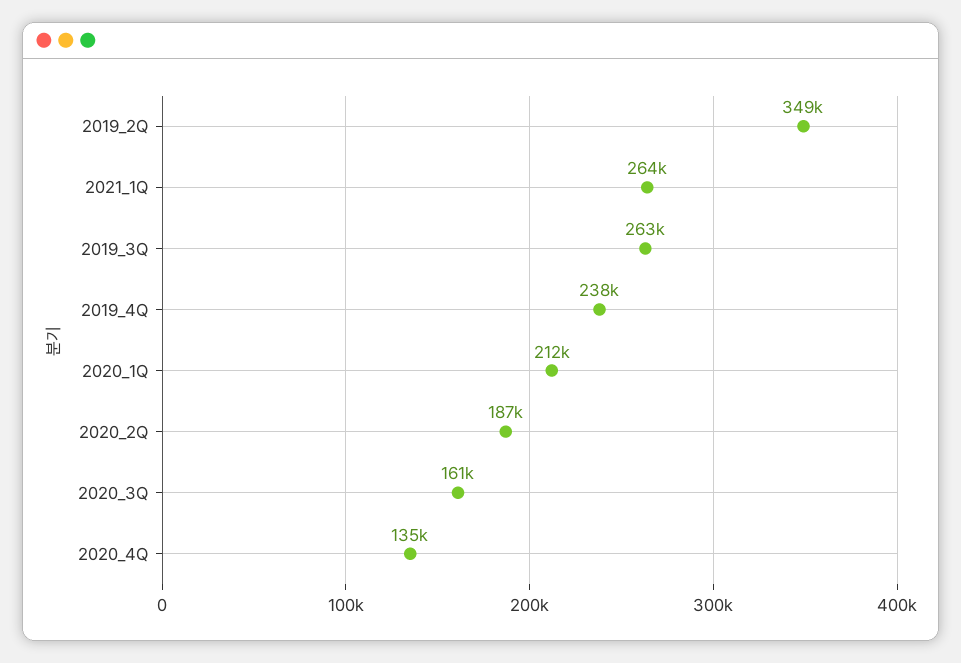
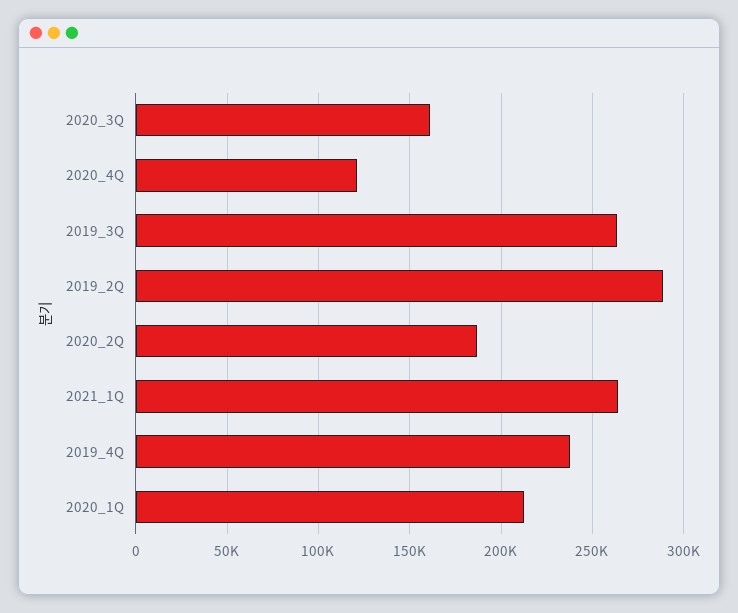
2019_2Q: 349000 -> 290000
2020_4Q: 135000 -> 120000

